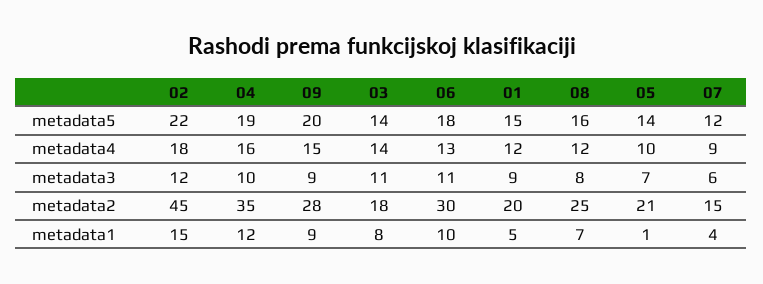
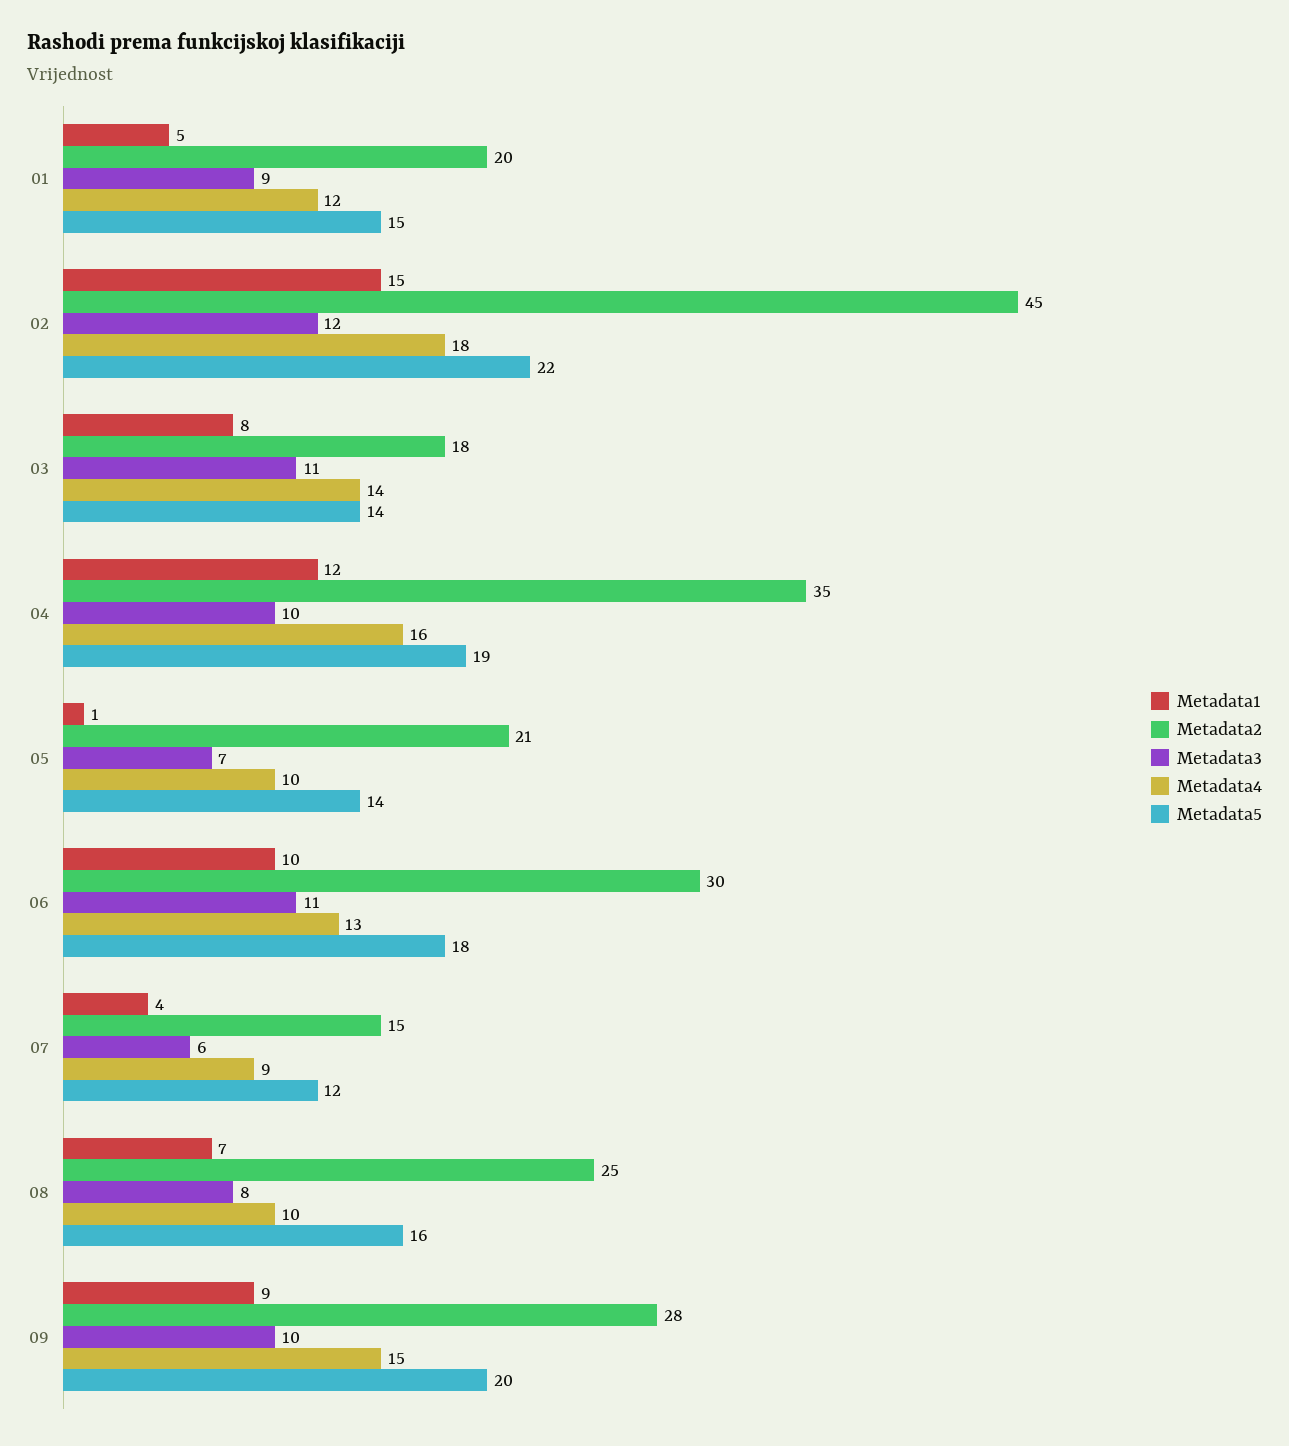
metadata4, 08: 12 -> 10
metadata3, 09: 9 -> 10

